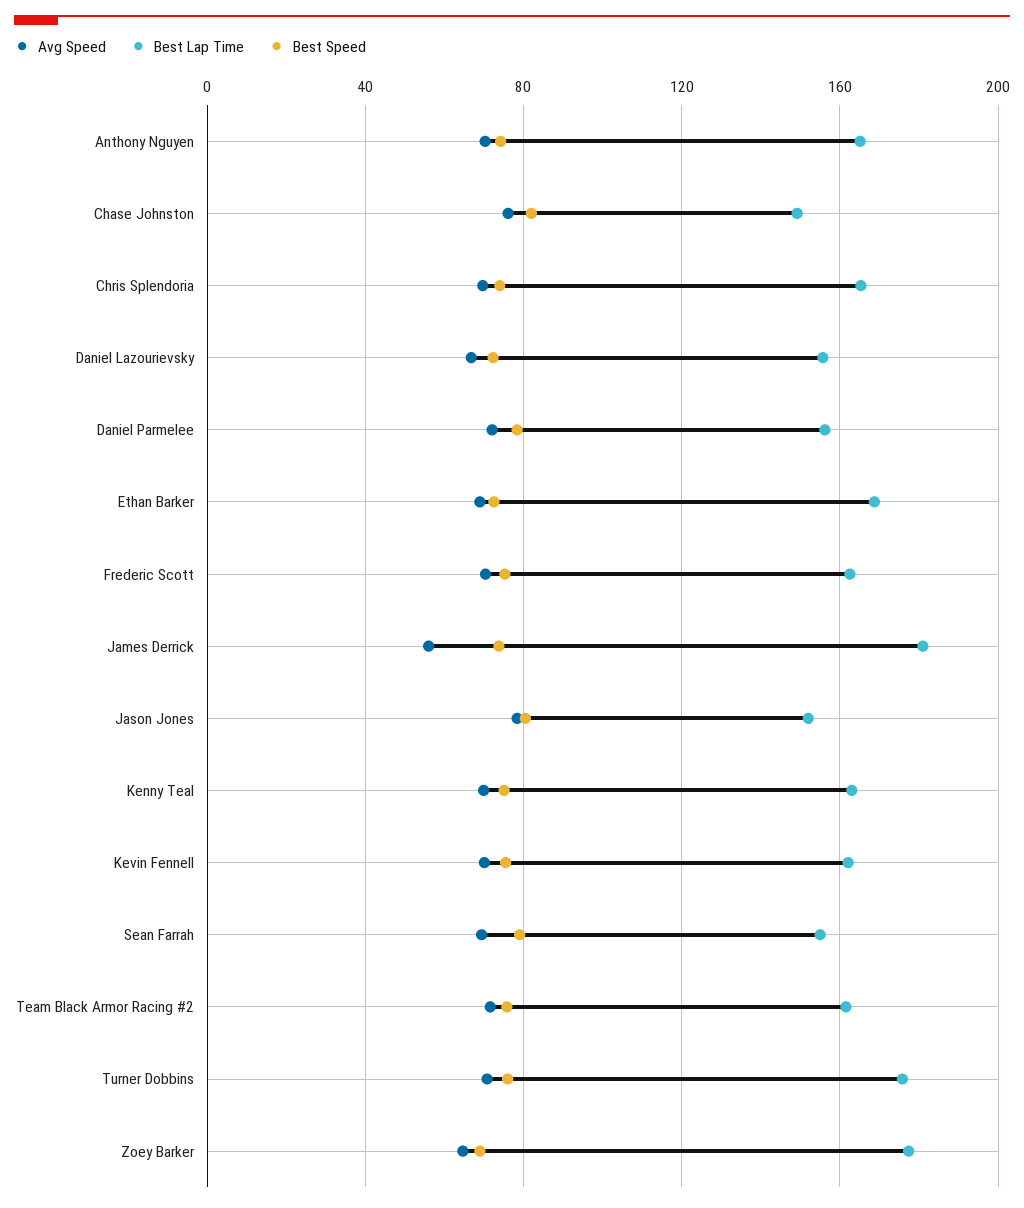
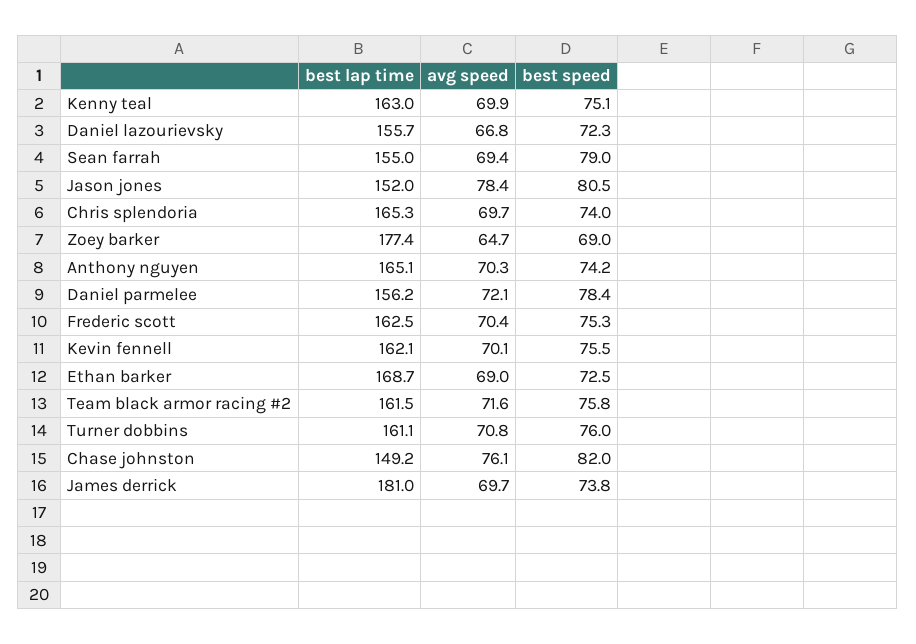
Avg Speed, James Derrick: 55 -> 69.7
Best Lap Time, Turner Dobbins: 175 -> 161.1

